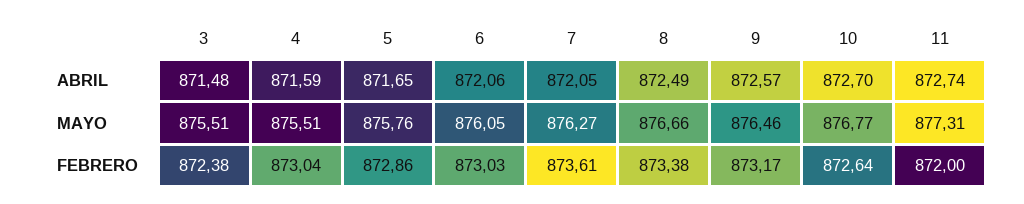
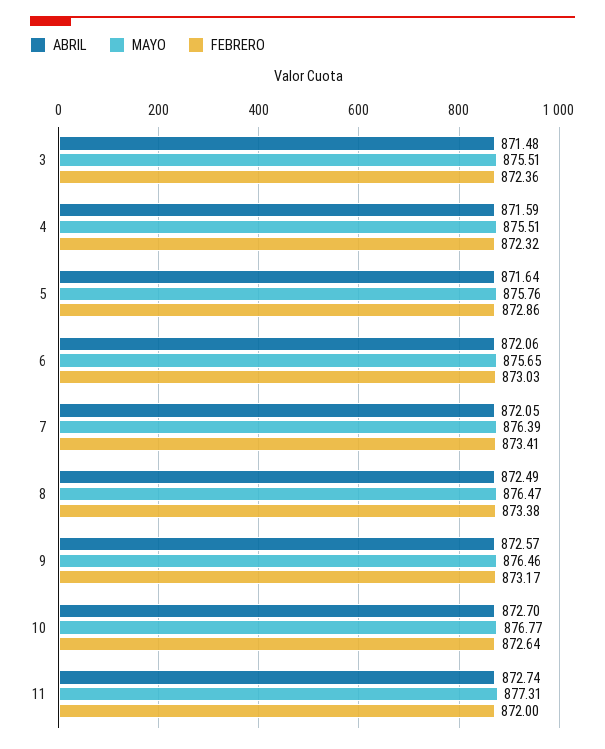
ABRIL, 5: 871.65 -> 871.64
MAYO, 6: 876.05 -> 875.65
MAYO, 7: 876.27 -> 876.39
MAYO, 8: 876.66 -> 876.47
FEBRERO, 3: 872.38 -> 872.36
FEBRERO, 4: 873.04 -> 872.32
FEBRERO, 7: 873.61 -> 873.41

